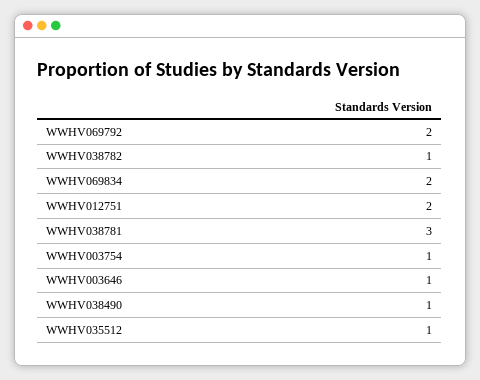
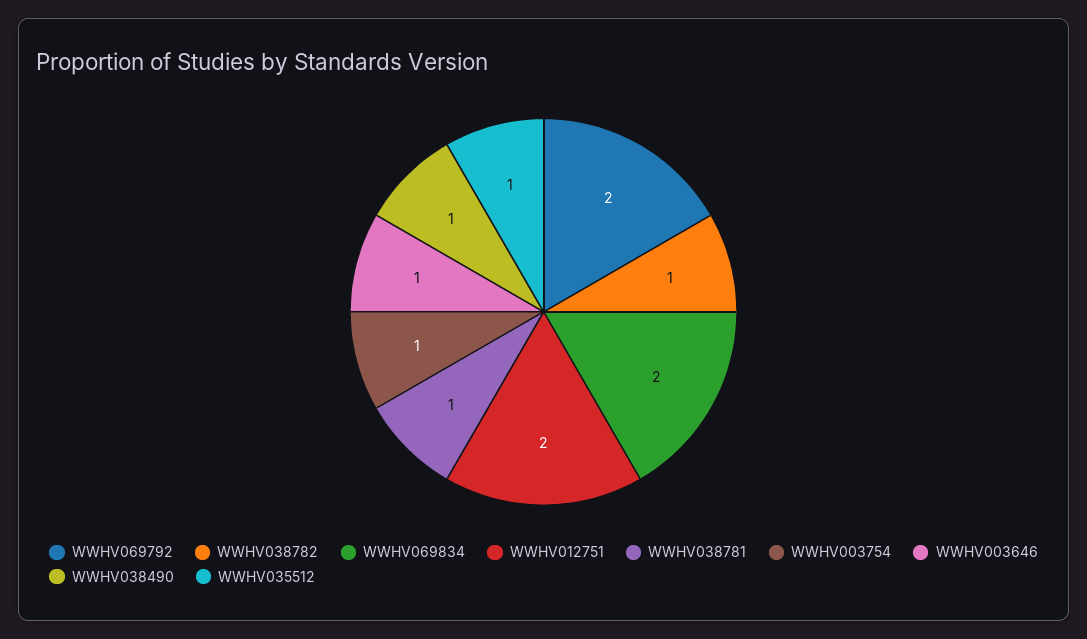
WWHV038781: 3 -> 1

